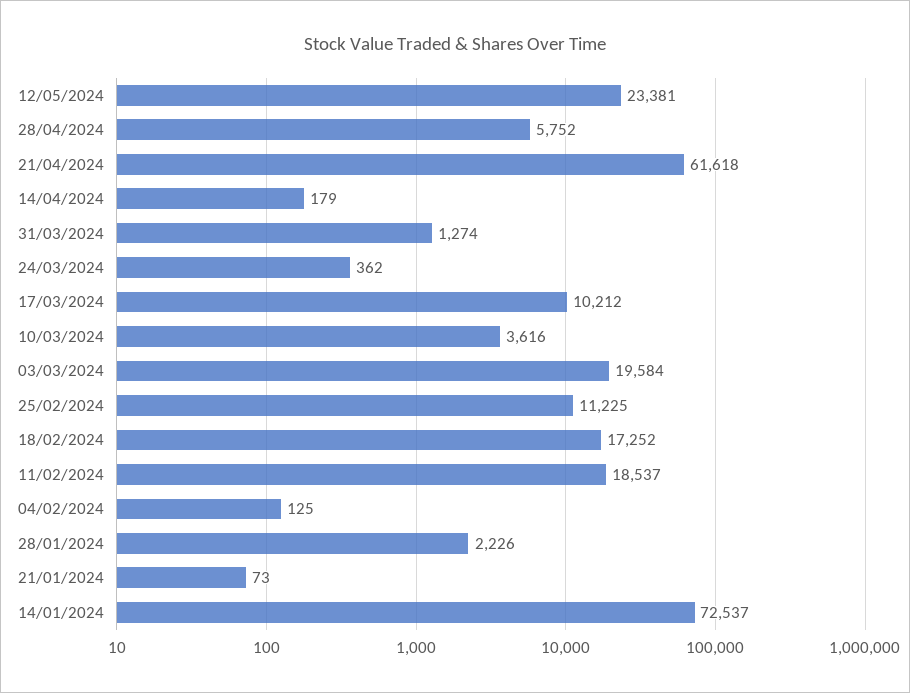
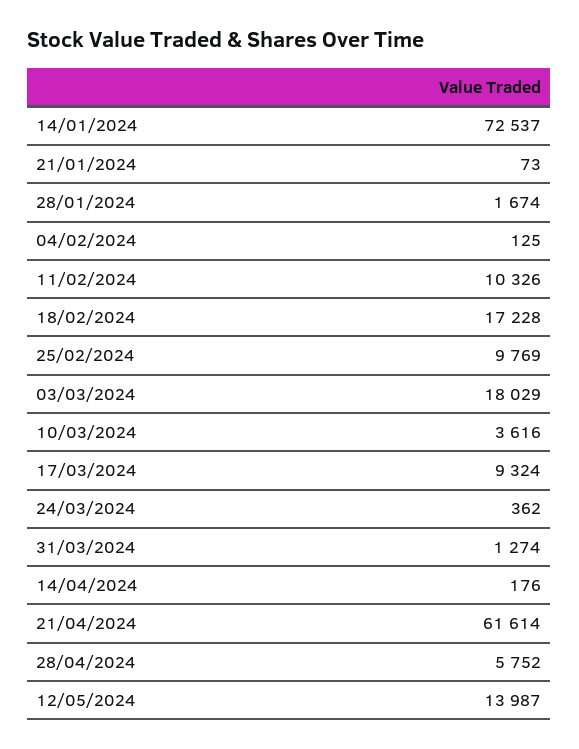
12/05/2024: 23381 -> 13987
21/04/2024: 61618 -> 61614
14/04/2024: 179 -> 176
17/03/2024: 10212 -> 9324
03/03/2024: 19584 -> 18029
25/02/2024: 11225 -> 9769
18/02/2024: 17252 -> 17228
11/02/2024: 18537 -> 10326
28/01/2024: 2226 -> 1674

